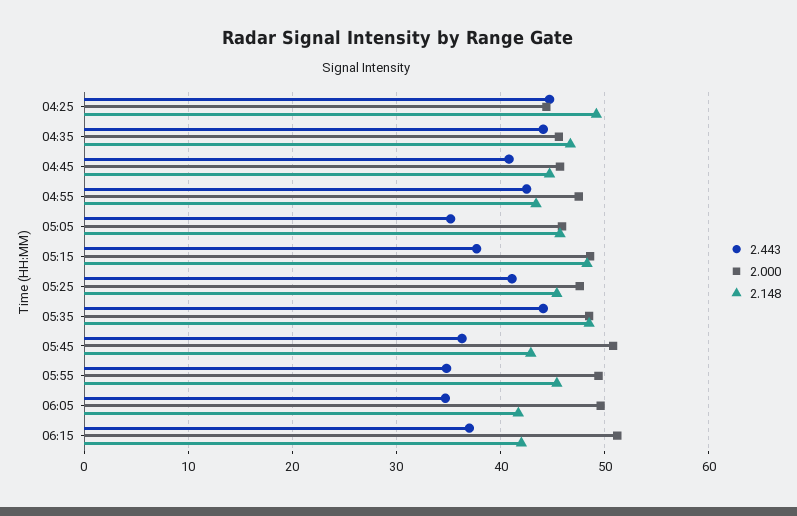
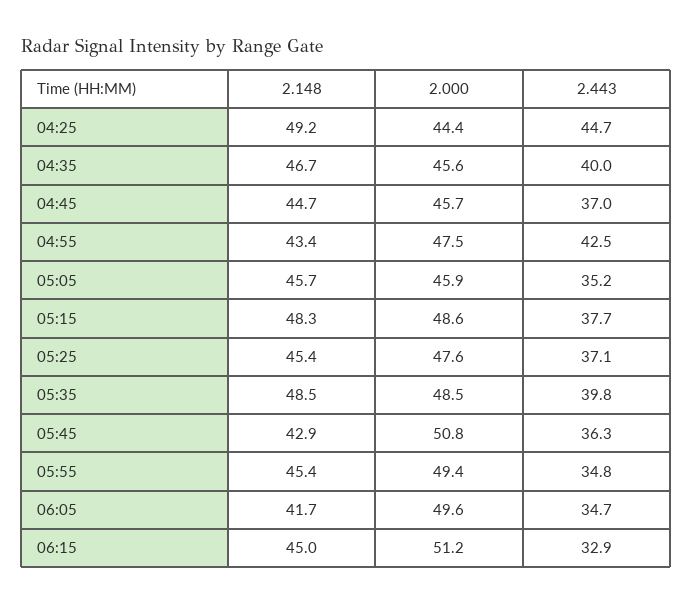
2.443, 04:35: 44 -> 40
2.443, 04:45: 41 -> 37
2.443, 05:25: 41 -> 37.1
2.443, 05:35: 44 -> 39.8
2.443, 06:15: 37 -> 32.9
2.148, 06:15: 42 -> 45

